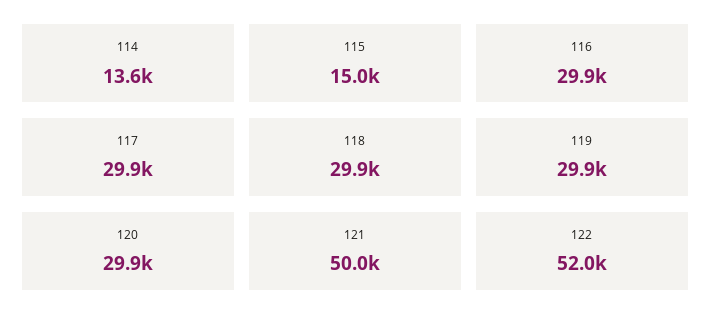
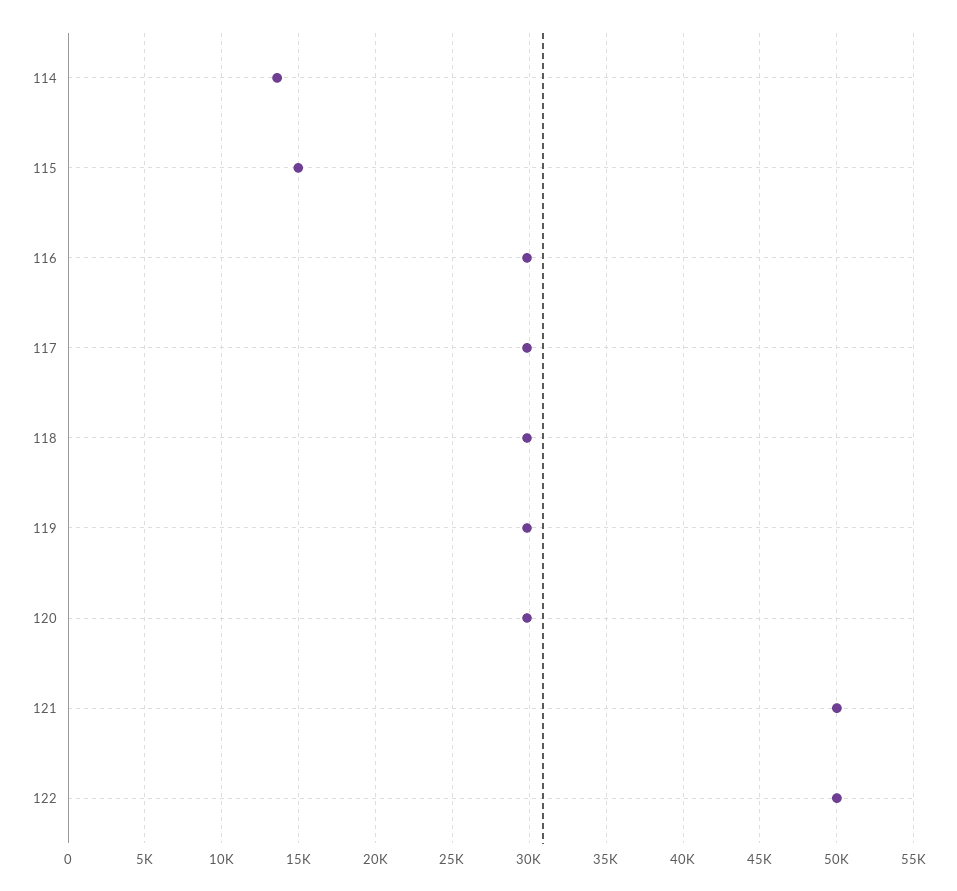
122: 52000 -> 50000

